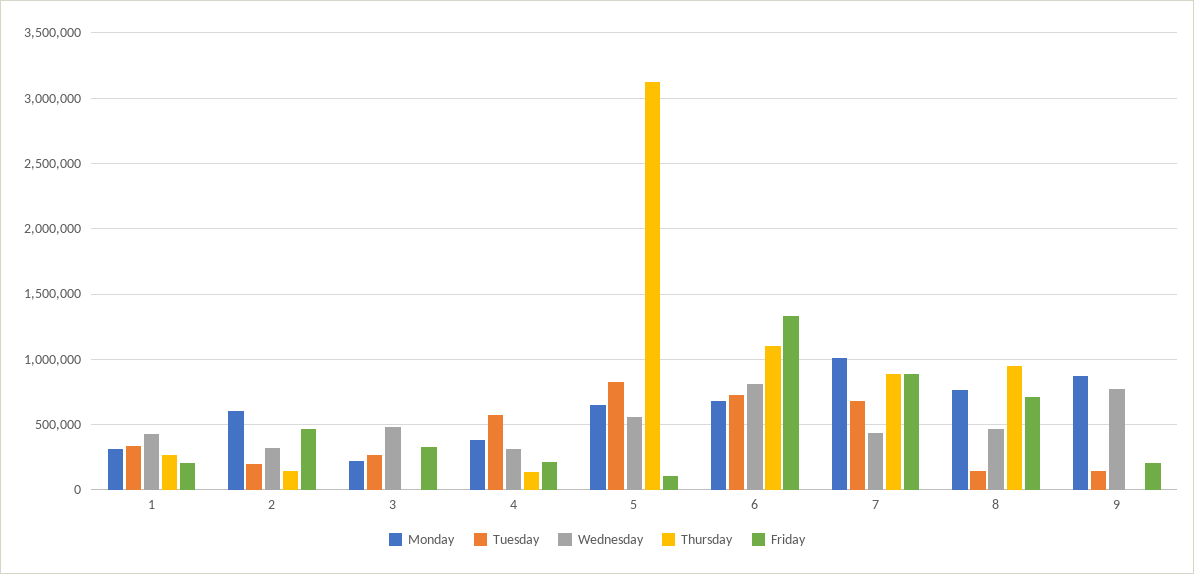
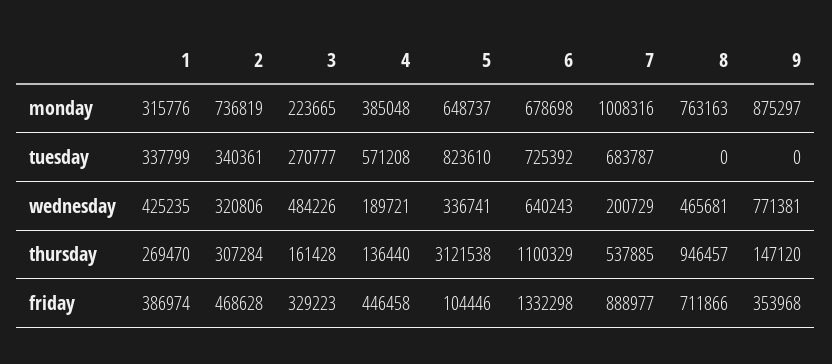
Friday, 1: 200000 -> 386974
Monday, 2: 600000 -> 736819
Tuesday, 2: 200000 -> 340361
Thursday, 2: 150000 -> 307284
Thursday, 3: 0 -> 161428
Wednesday, 4: 300000 -> 189721
Friday, 4: 200000 -> 446458
Wednesday, 5: 550000 -> 336741
Wednesday, 6: 800000 -> 640243
Wednesday, 7: 450000 -> 200729
Thursday, 7: 900000 -> 537885
Tuesday, 8: 150000 -> 0
Tuesday, 9: 150000 -> 0
Thursday, 9: 0 -> 147120
Friday, 9: 200000 -> 353968

